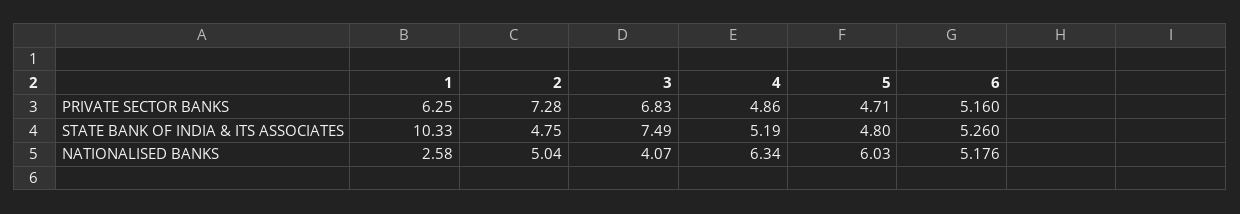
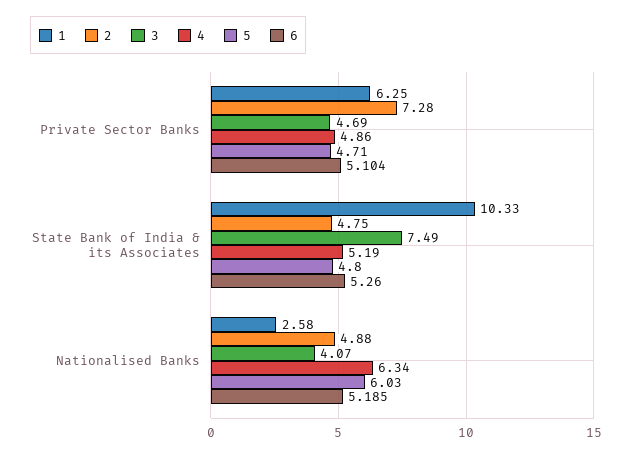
3, PRIVATE SECTOR BANKS: 6.83 -> 4.69
6, PRIVATE SECTOR BANKS: 5.16 -> 5.104
2, NATIONALISED BANKS: 5.04 -> 4.88
6, NATIONALISED BANKS: 5.176 -> 5.185

